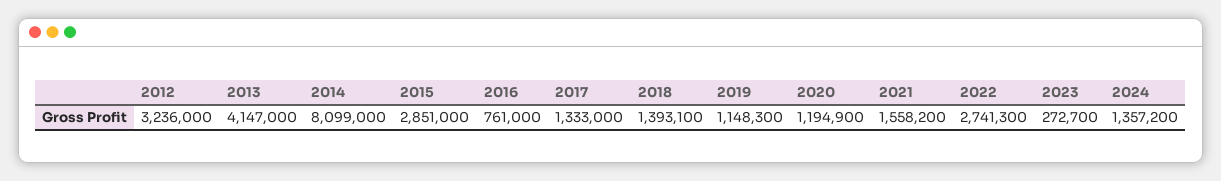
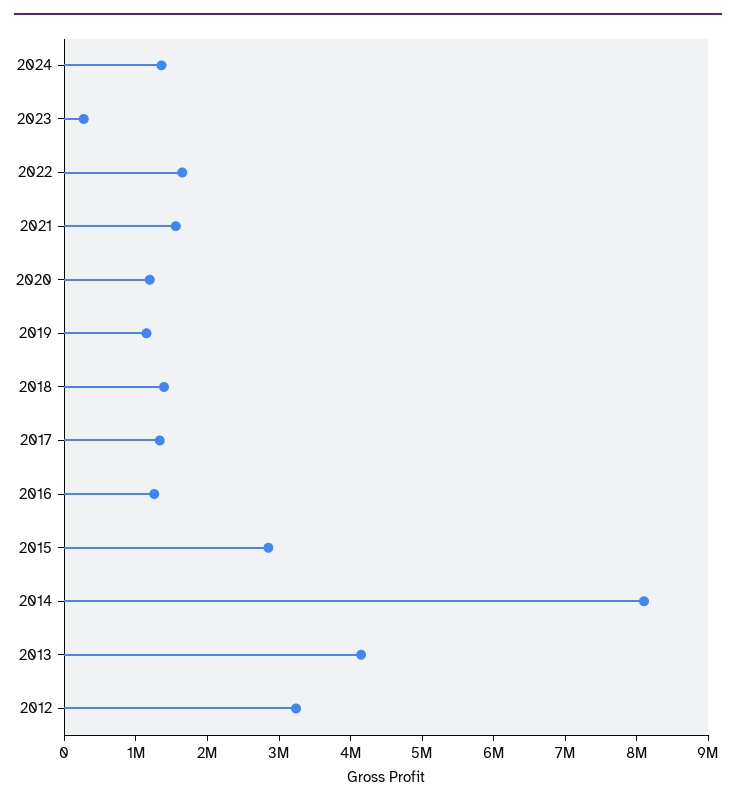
2016: 761000 -> 1200000
2022: 2741300 -> 1600000

